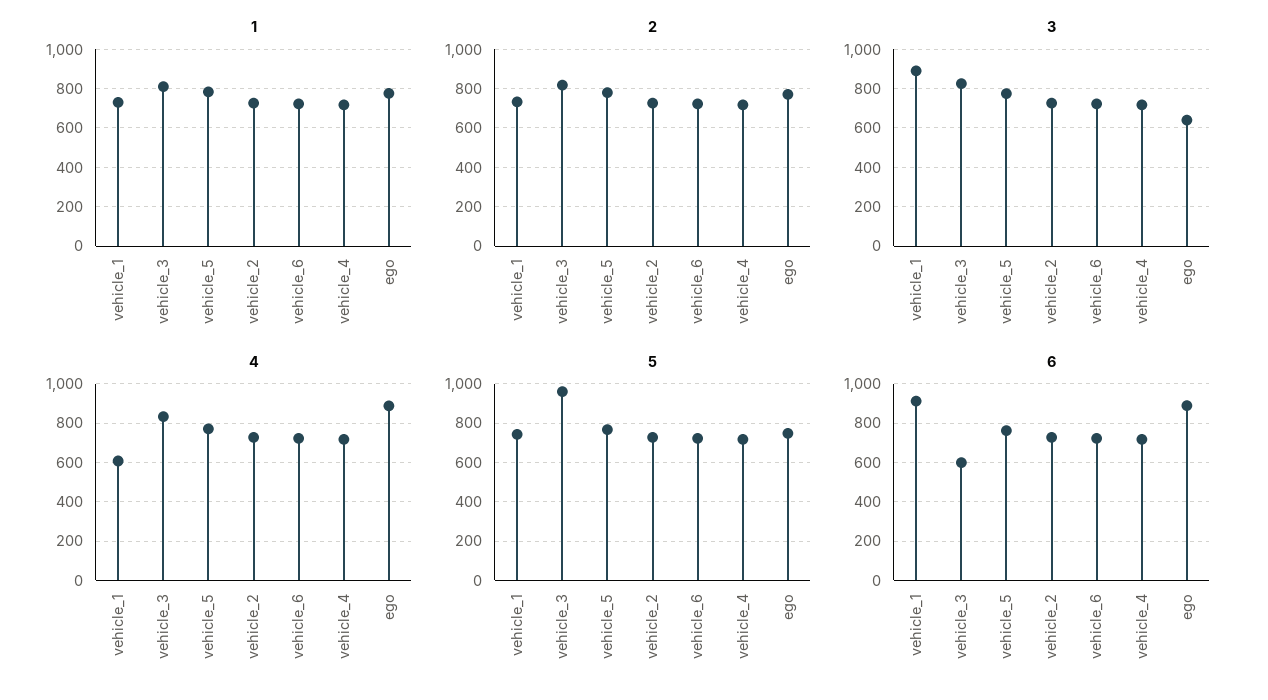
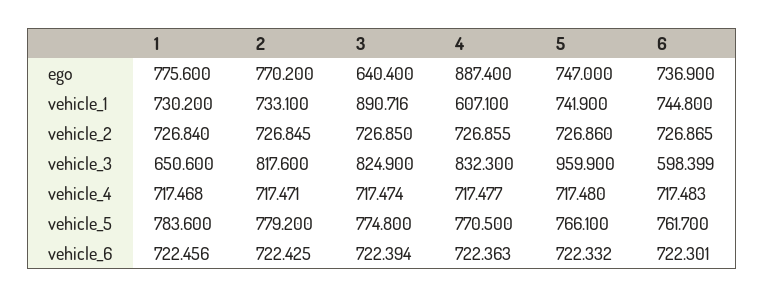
1, vehicle_3: 800 -> 650.6
6, vehicle_1: 900 -> 744.8
6, ego: 900 -> 736.9

